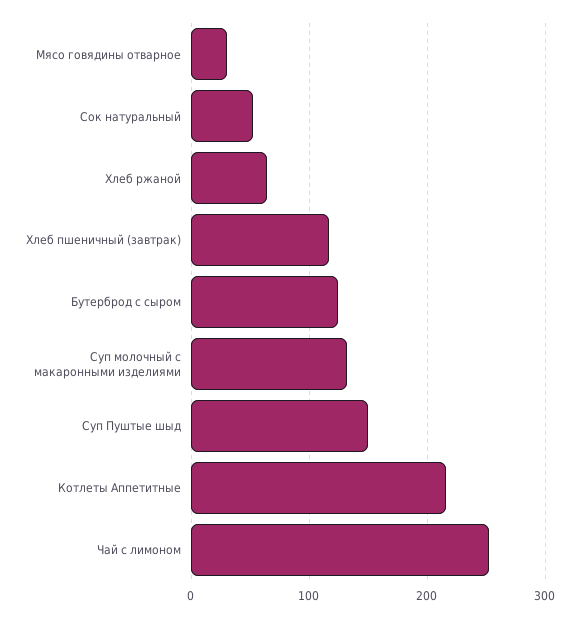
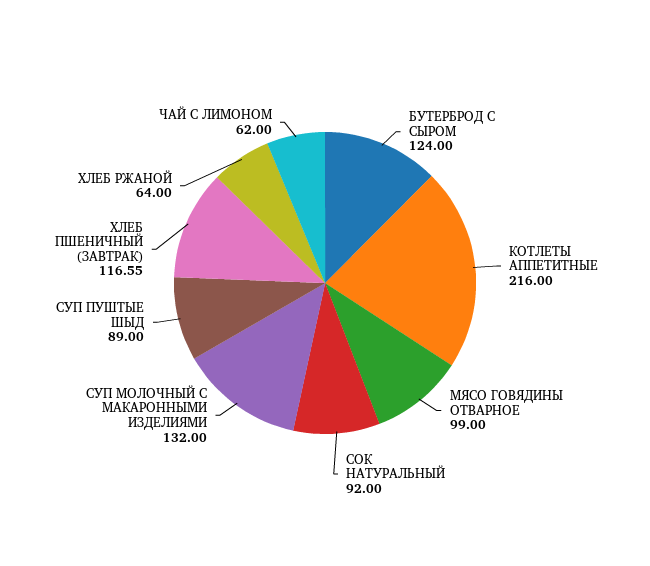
Мясо говядины отварное: 30 -> 99
Сок натуральный: 50 -> 92
Суп Пуштые шыд: 150 -> 89
Чай с лимоном: 250 -> 62

